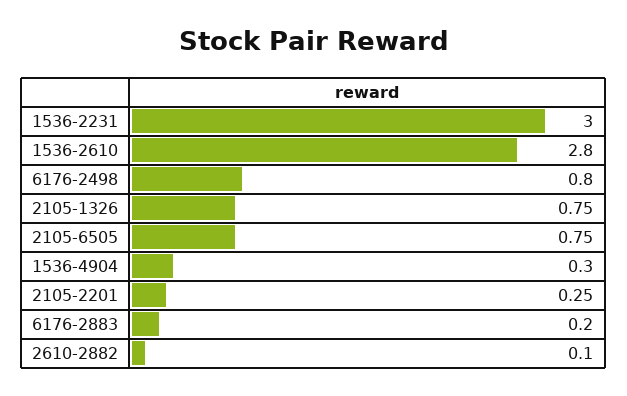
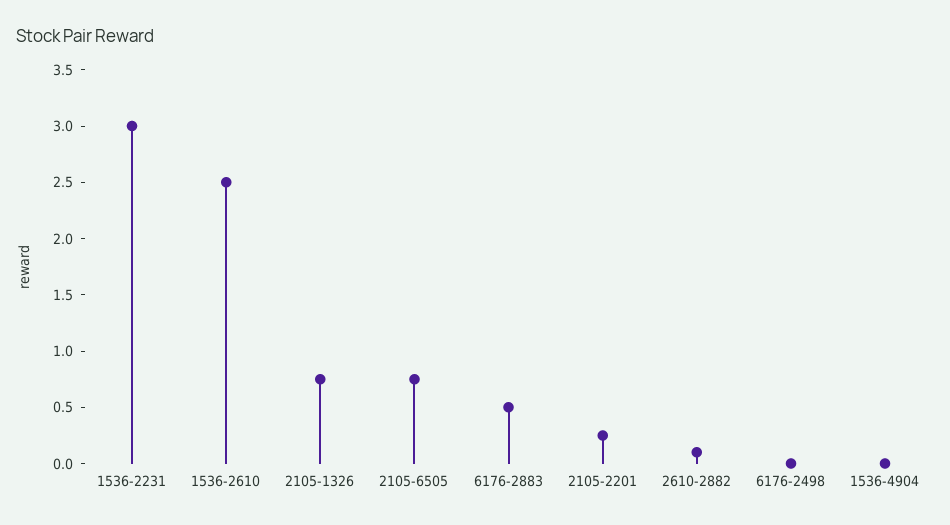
1536-2610: 2.8 -> 2.5
6176-2498: 0.8 -> 0
1536-4904: 0.3 -> 0
6176-2883: 0.2 -> 0.5

